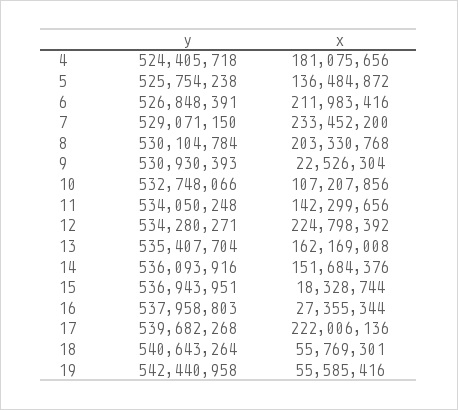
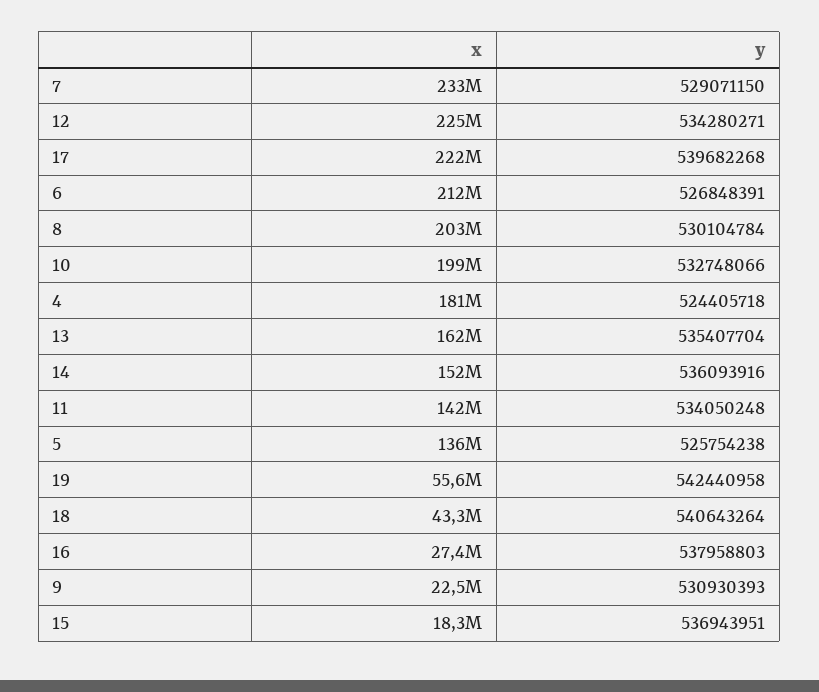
x, 10: 107207856 -> 199000000
x, 18: 55769301 -> 43300000

